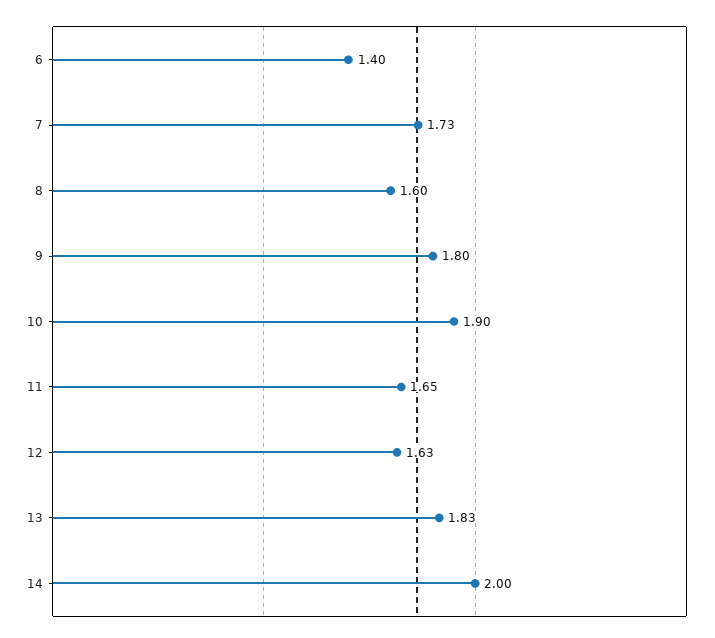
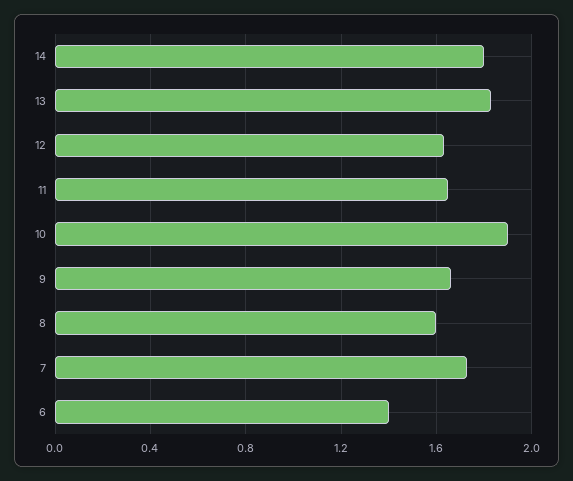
9: 1.8 -> 1.65
14: 2 -> 1.8

